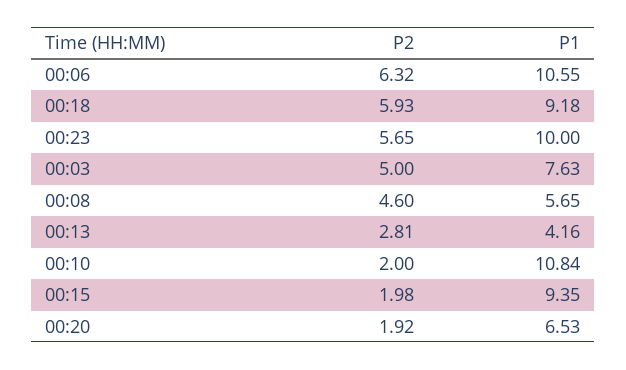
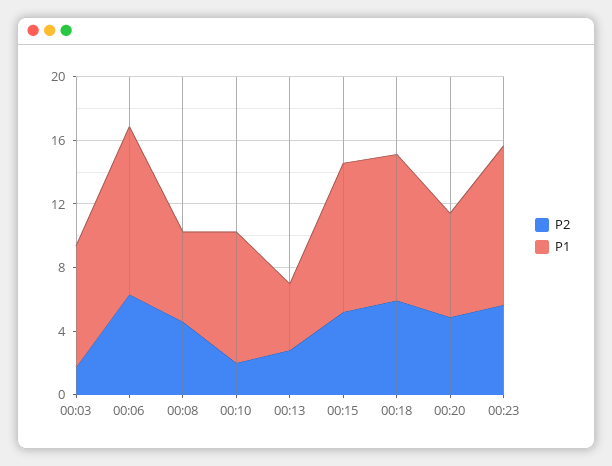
P2, 00:03: 5 -> 2
P1, 00:10: 10.84 -> 8
P2, 00:15: 1.98 -> 5
P2, 00:20: 1.92 -> 5

